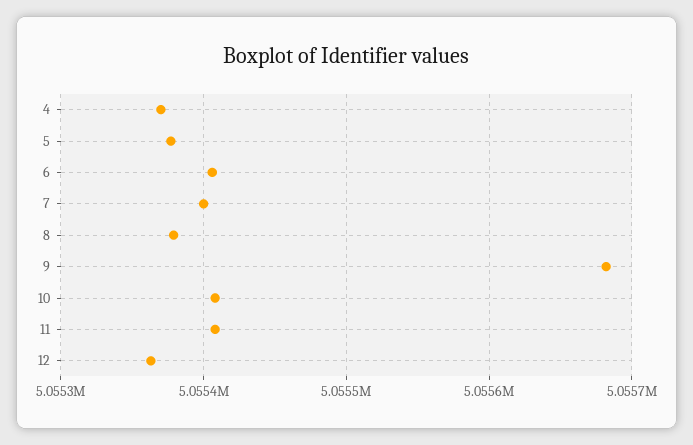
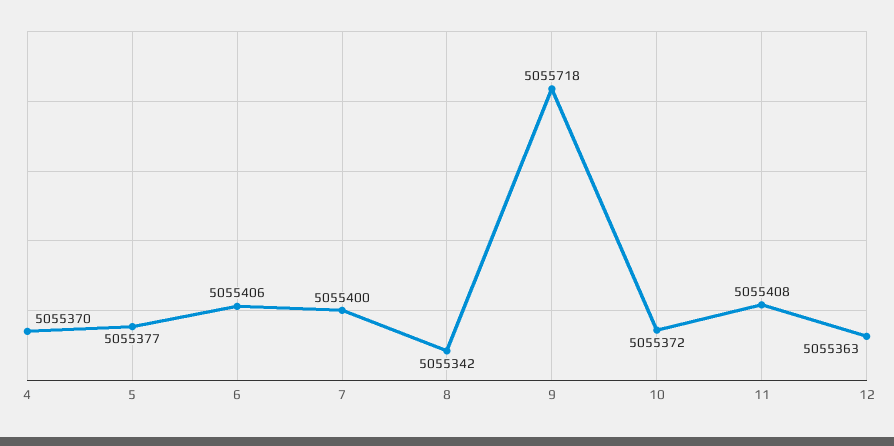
8: 5055380 -> 5055342
9: 5055680 -> 5055718
10: 5055410 -> 5055372

